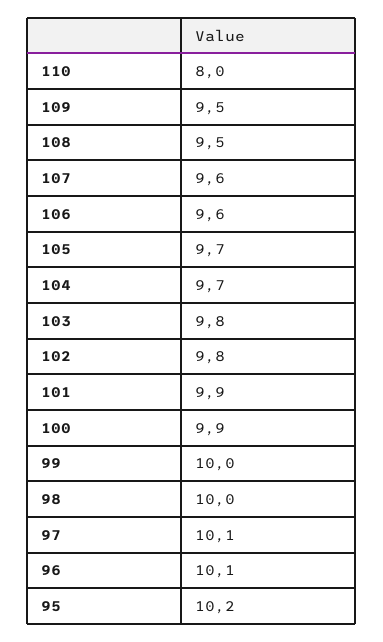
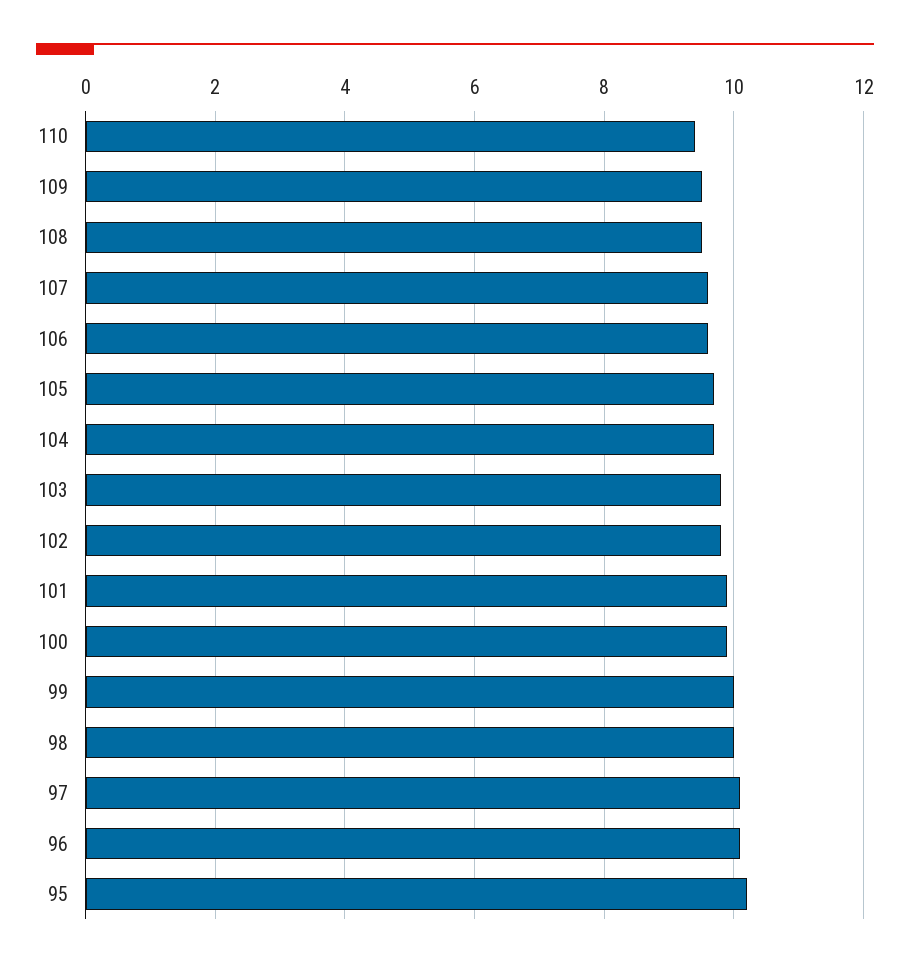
110: 8 -> 9.5

